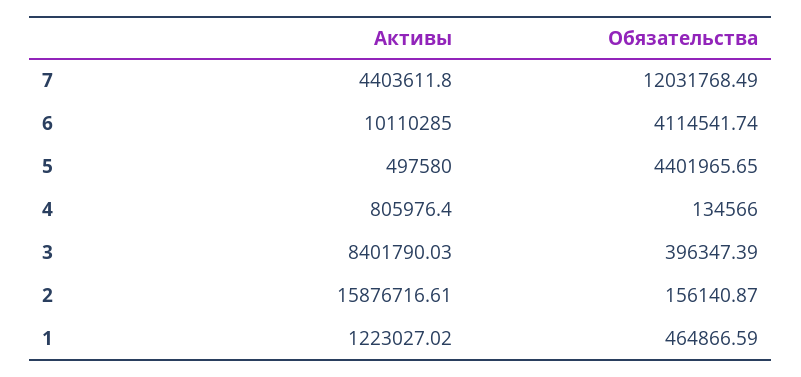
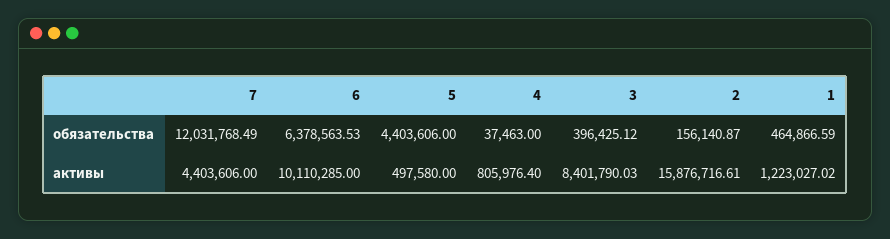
Активы, 7: 4403611.8 -> 4403606
Обязательства, 6: 4114541.74 -> 6378563.53
Обязательства, 5: 4401965.65 -> 4403606
Обязательства, 4: 134566 -> 37463
Обязательства, 3: 396347.39 -> 396425.12

